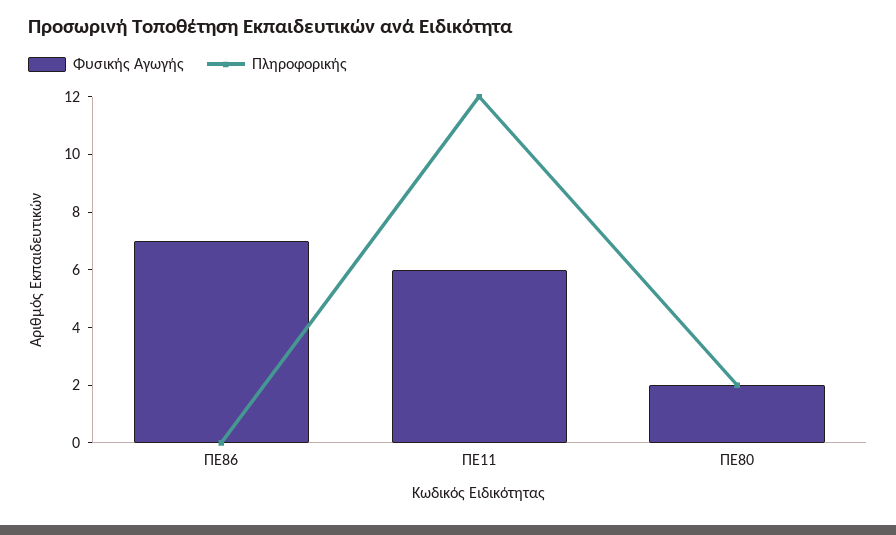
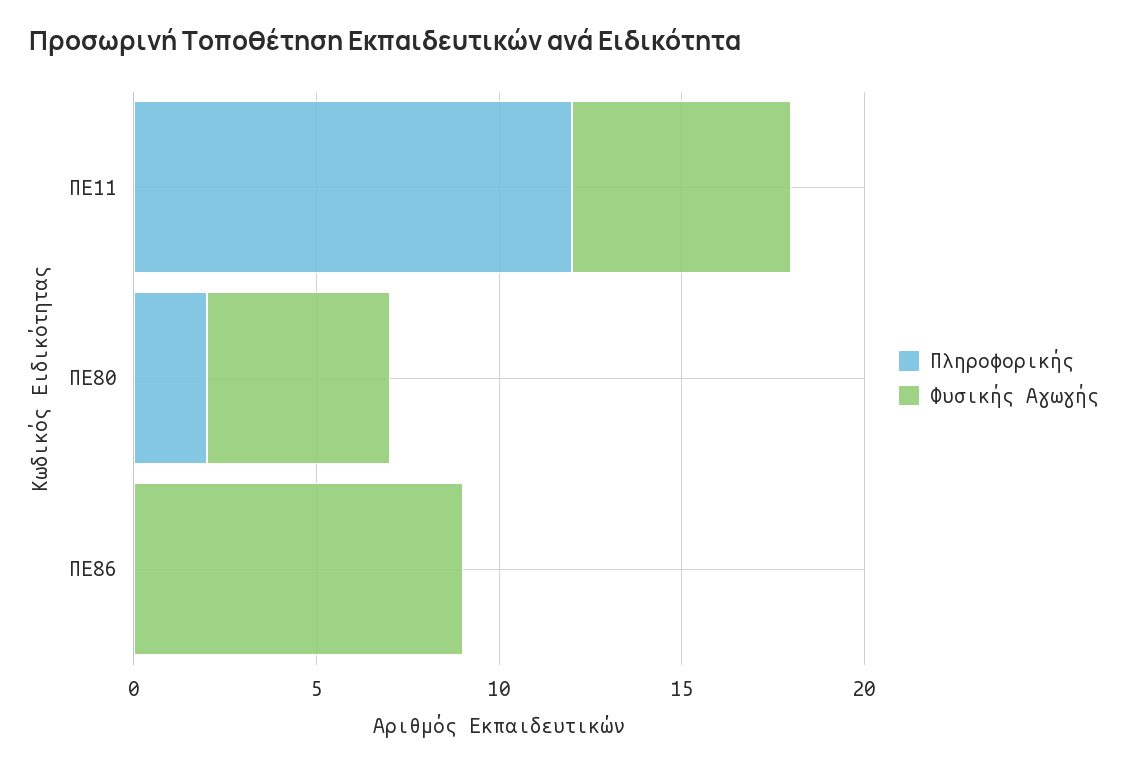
Φυσικής Αγωγής, ΠΕ86: 7 -> 9
Φυσικής Αγωγής, ΠΕ80: 2 -> 5

